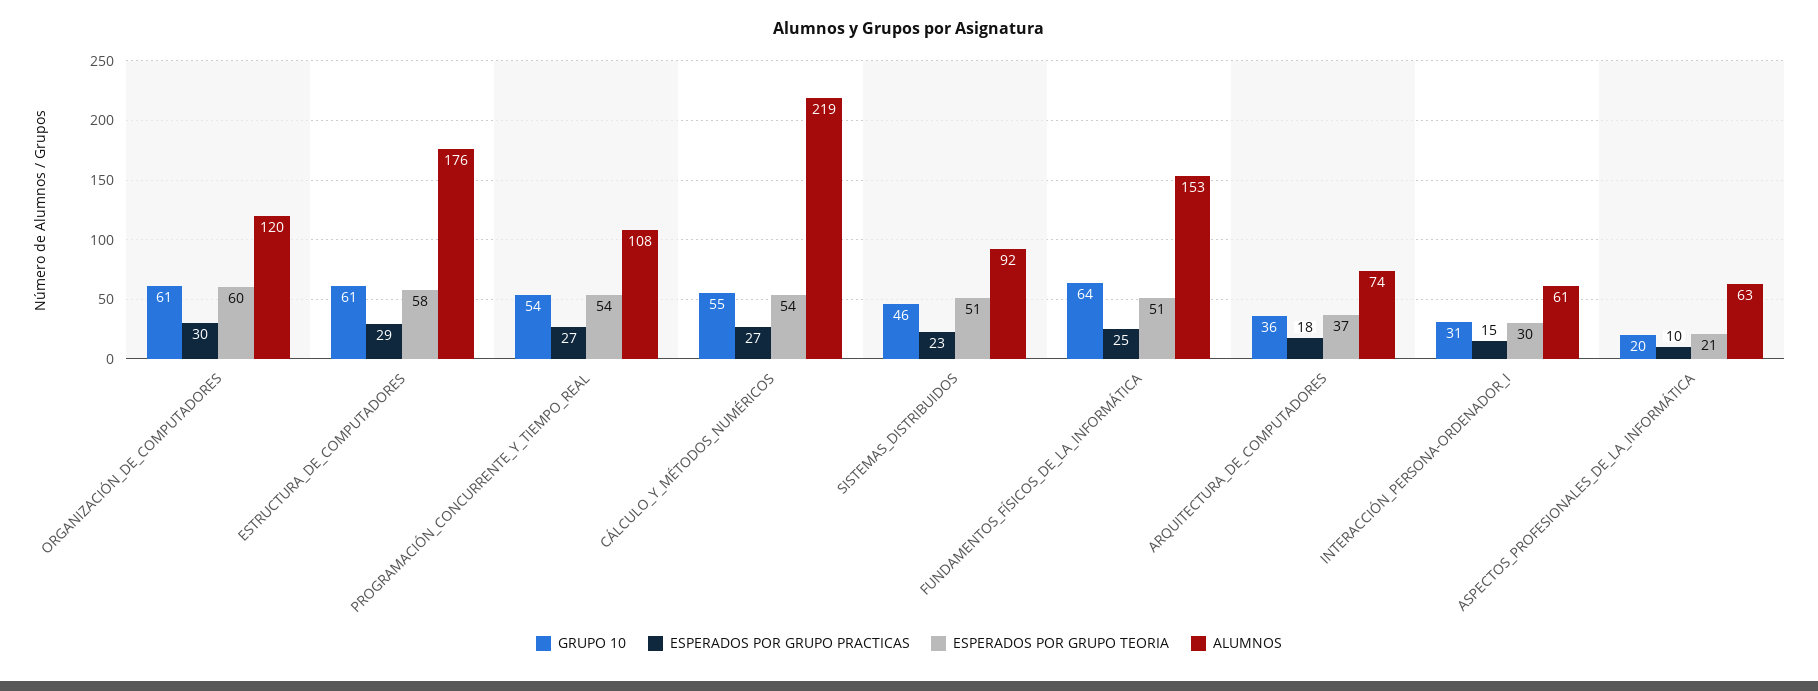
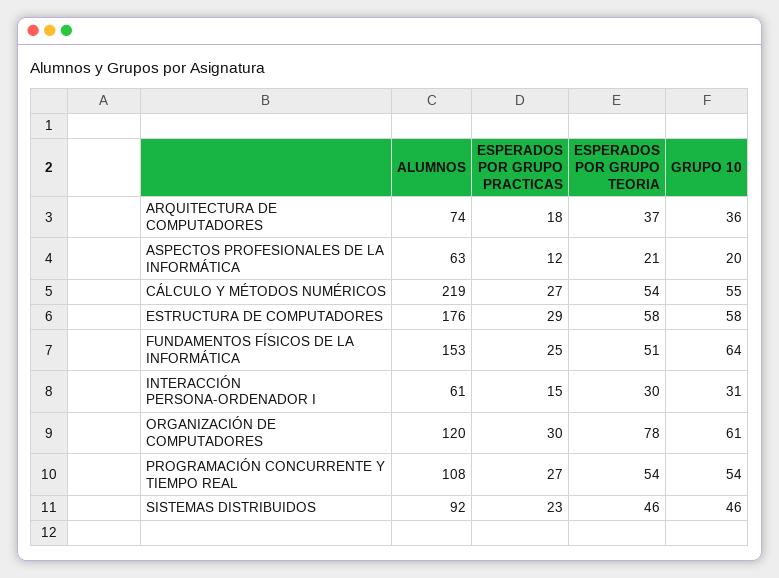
ESPERADOS POR GRUPO TEORIA, ORGANIZACIÓN_DE_COMPUTADORES: 60 -> 78
GRUPO 10, ESTRUCTURA_DE_COMPUTADORES: 61 -> 58
ESPERADOS POR GRUPO TEORIA, SISTEMAS_DISTRIBUIDOS: 51 -> 46
ESPERADOS POR GRUPO PRACTICAS, ASPECTOS_PROFESIONALES_DE_LA_INFORMÁTICA: 10 -> 12

